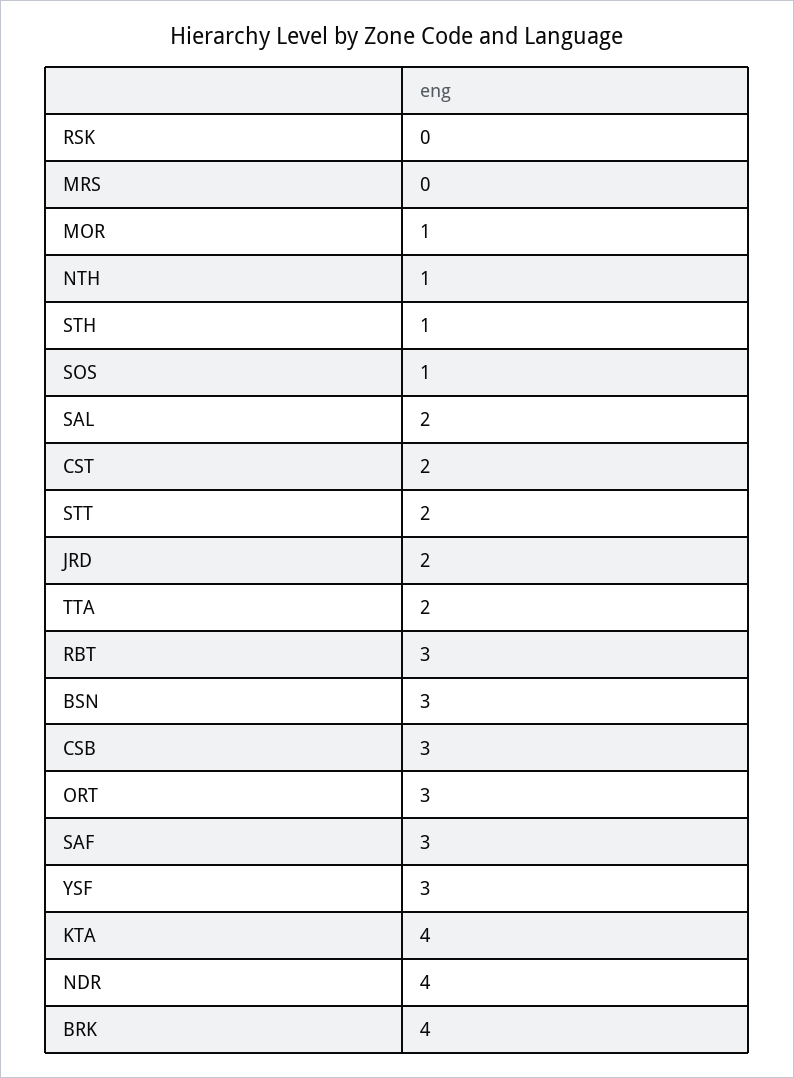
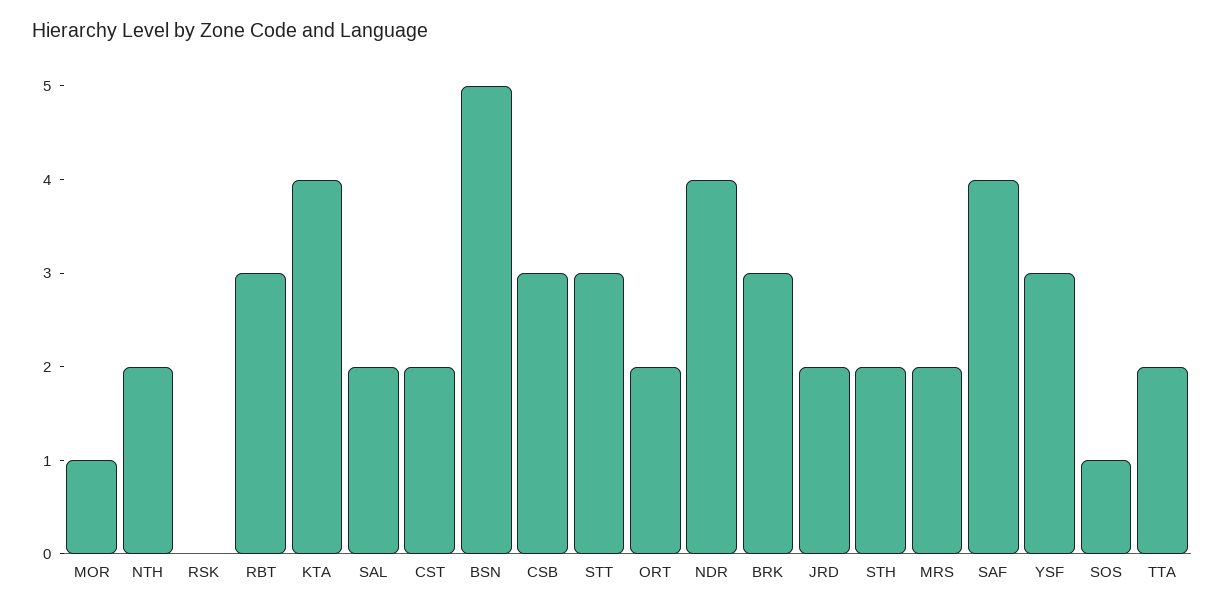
MRS: 0 -> 2
NTH: 1 -> 2
STH: 1 -> 2
STT: 2 -> 3
BSN: 3 -> 5
ORT: 3 -> 2
SAF: 3 -> 4
BRK: 4 -> 3

